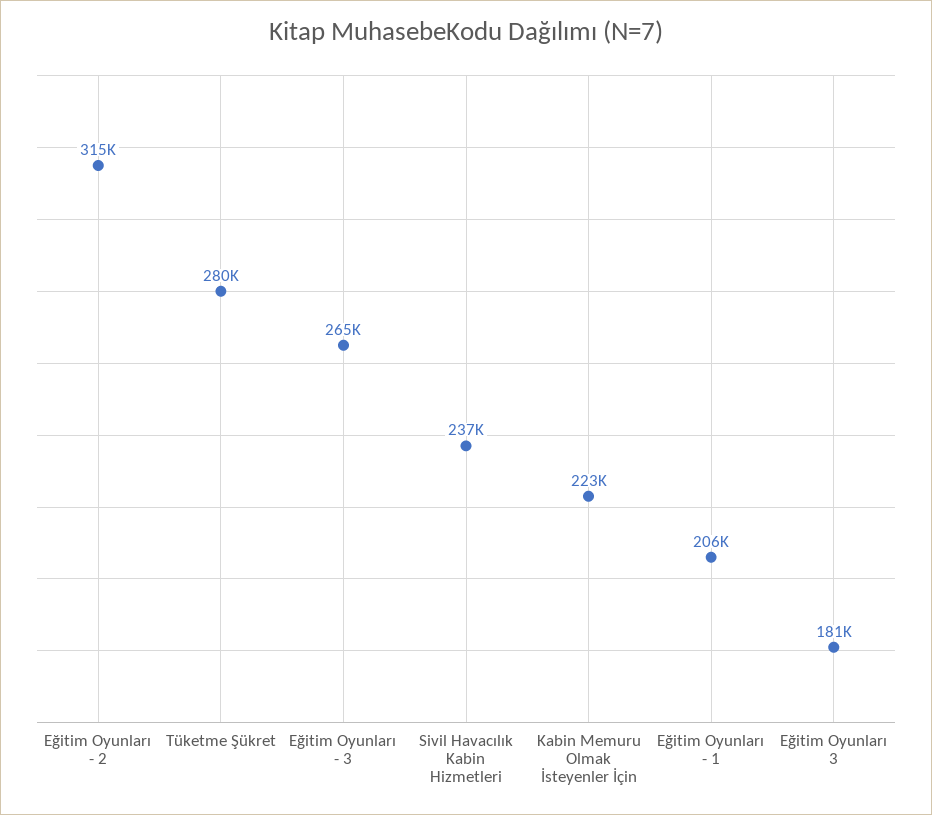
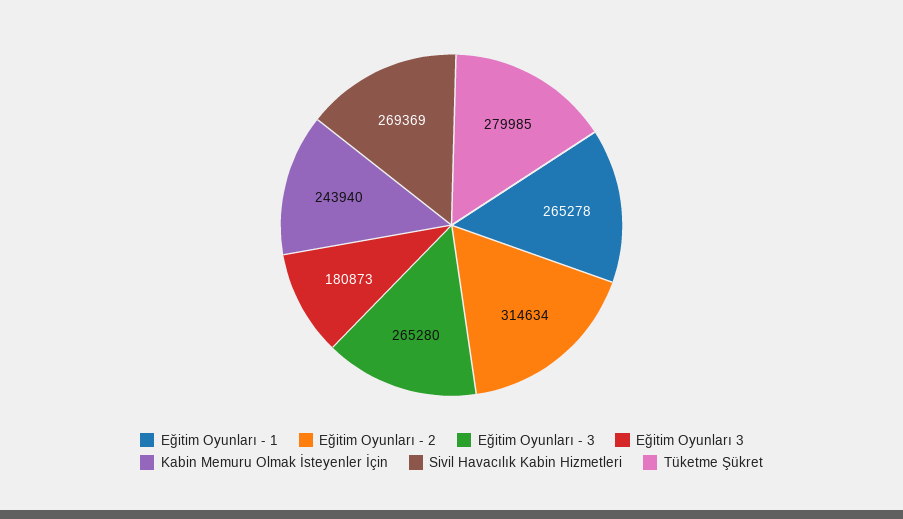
Sivil Havacılık Kabin Hizmetleri: 237000 -> 269369
Kabin Memuru Olmak İsteyenler İçin: 223000 -> 243940
Eğitim Oyunları - 1: 206000 -> 265278

